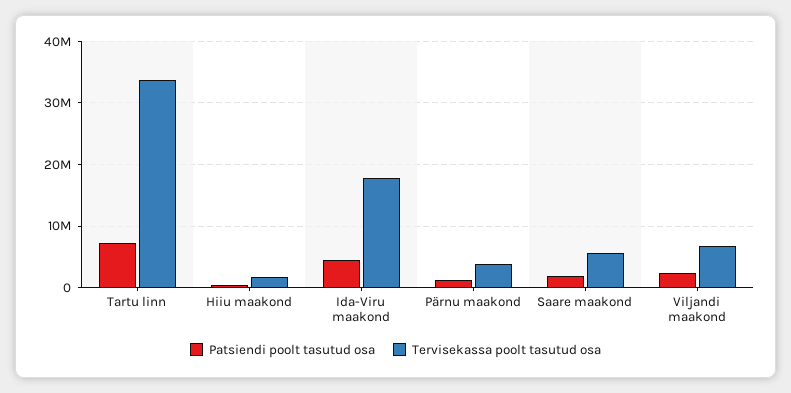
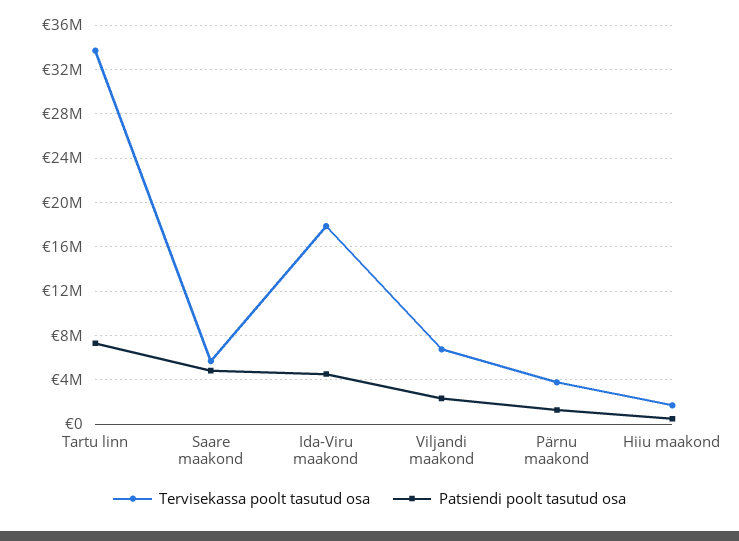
Patsiendi poolt tasutud osa, Saare maakond: 2000000 -> 5000000

